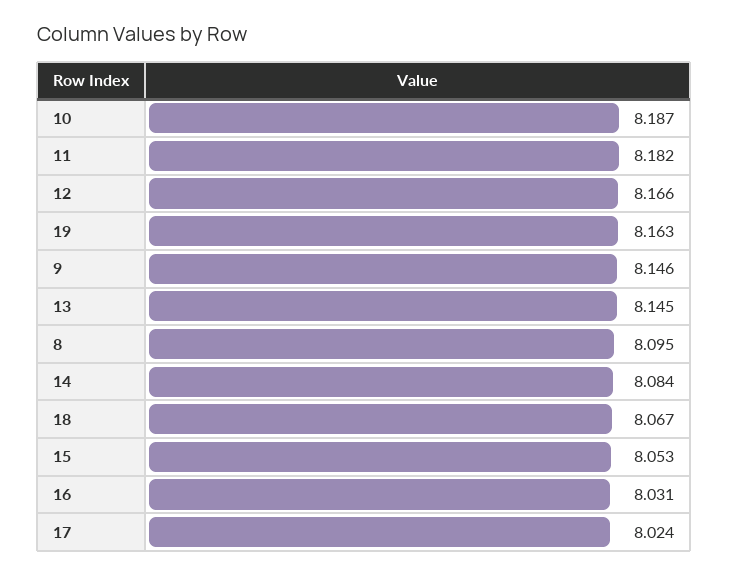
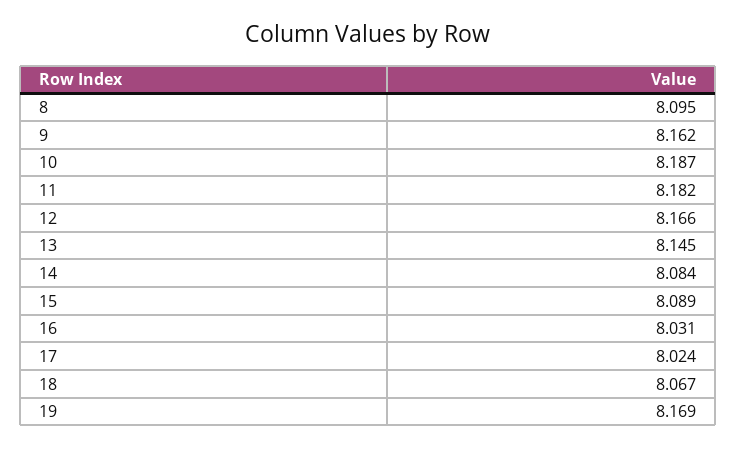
19: 8.163 -> 8.169
9: 8.146 -> 8.162
15: 8.053 -> 8.089

